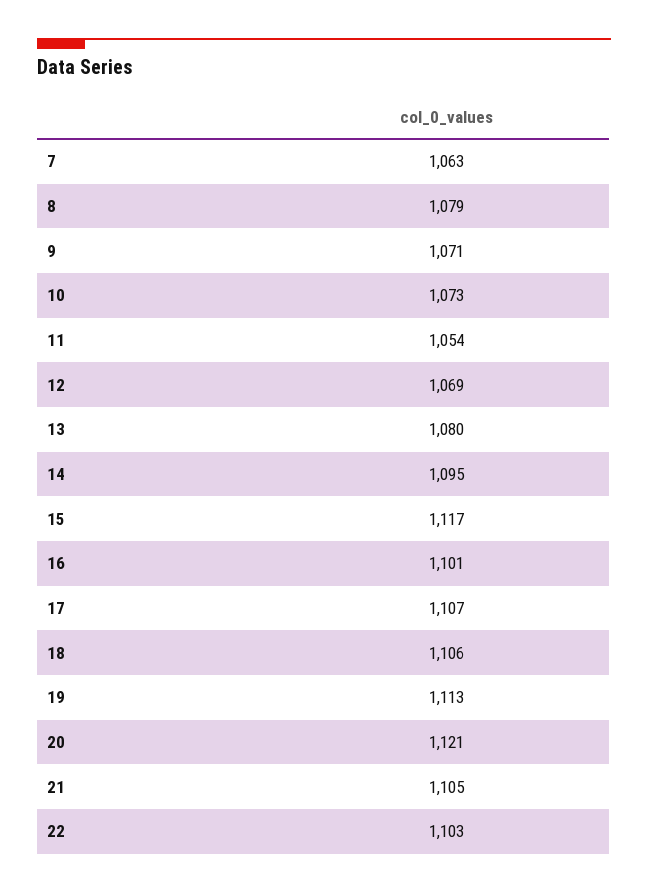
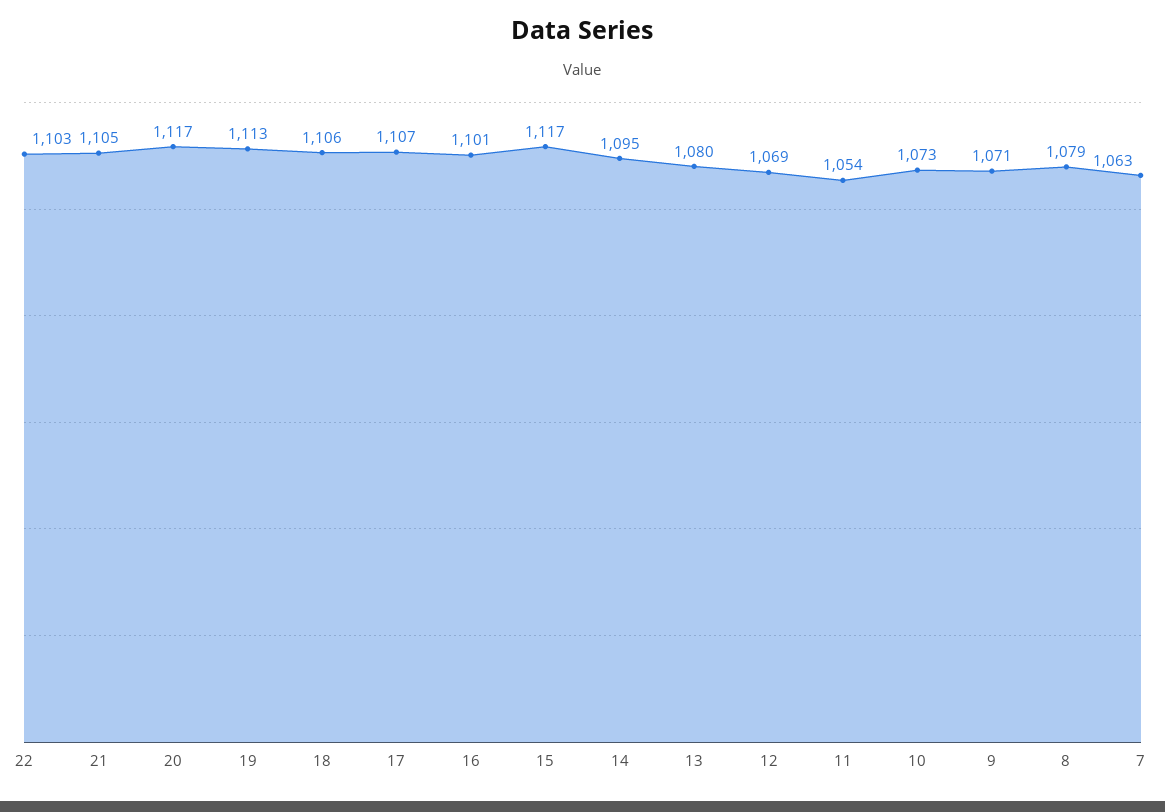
20: 1121 -> 1117

